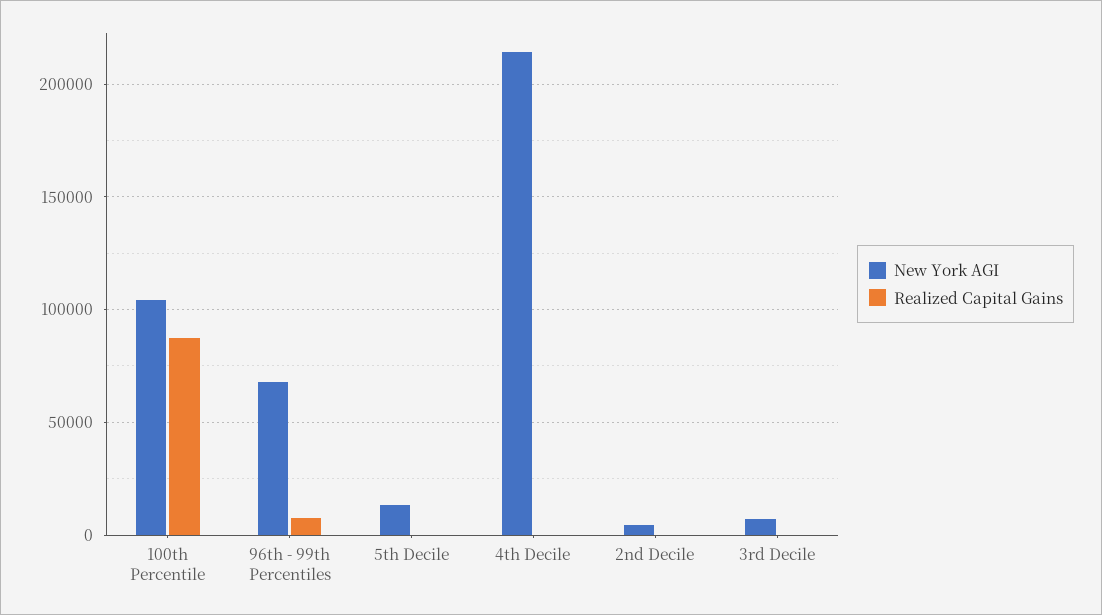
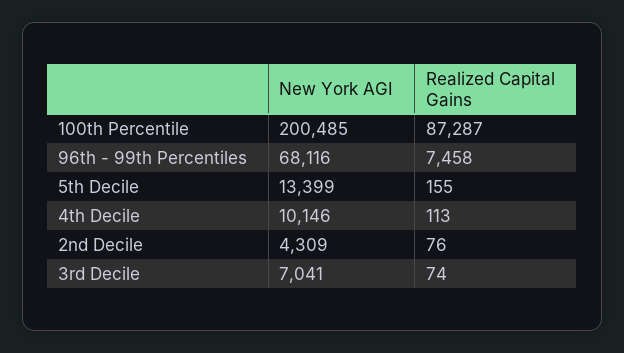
New York AGI, 100th Percentile: 105000 -> 200485
New York AGI, 4th Decile: 215000 -> 10146

